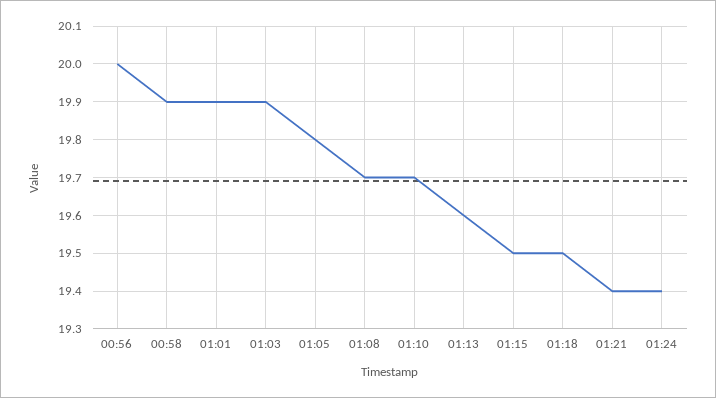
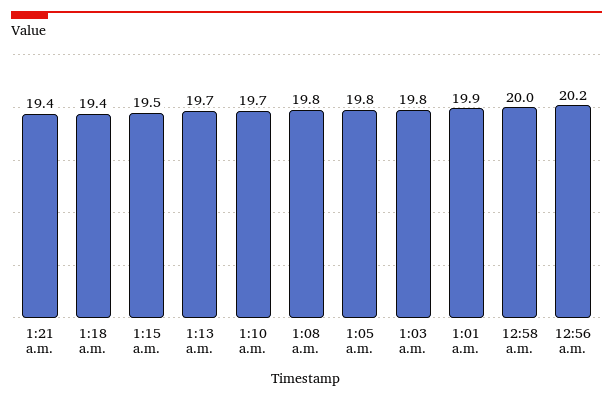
00:56: 20 -> 20.2
00:58: 19.9 -> 20
01:03: 19.9 -> 19.8
01:08: 19.7 -> 19.8
01:13: 19.6 -> 19.7
01:18: 19.5 -> 19.4
01:24: 19.4 -> none

